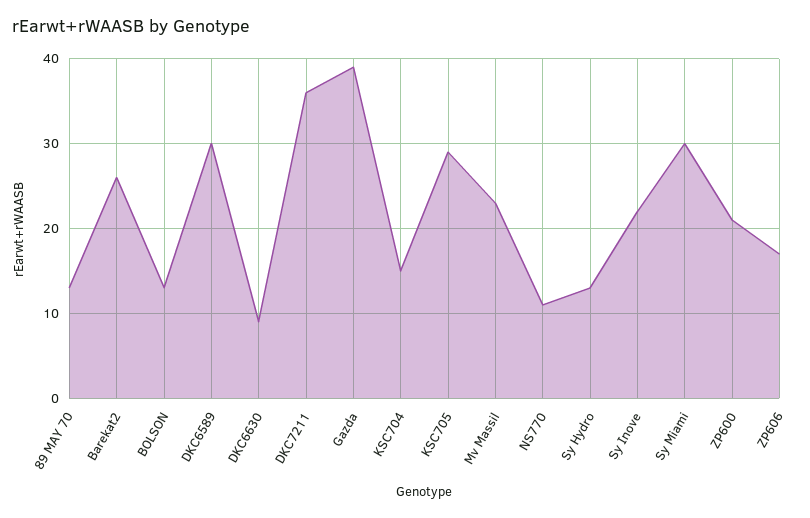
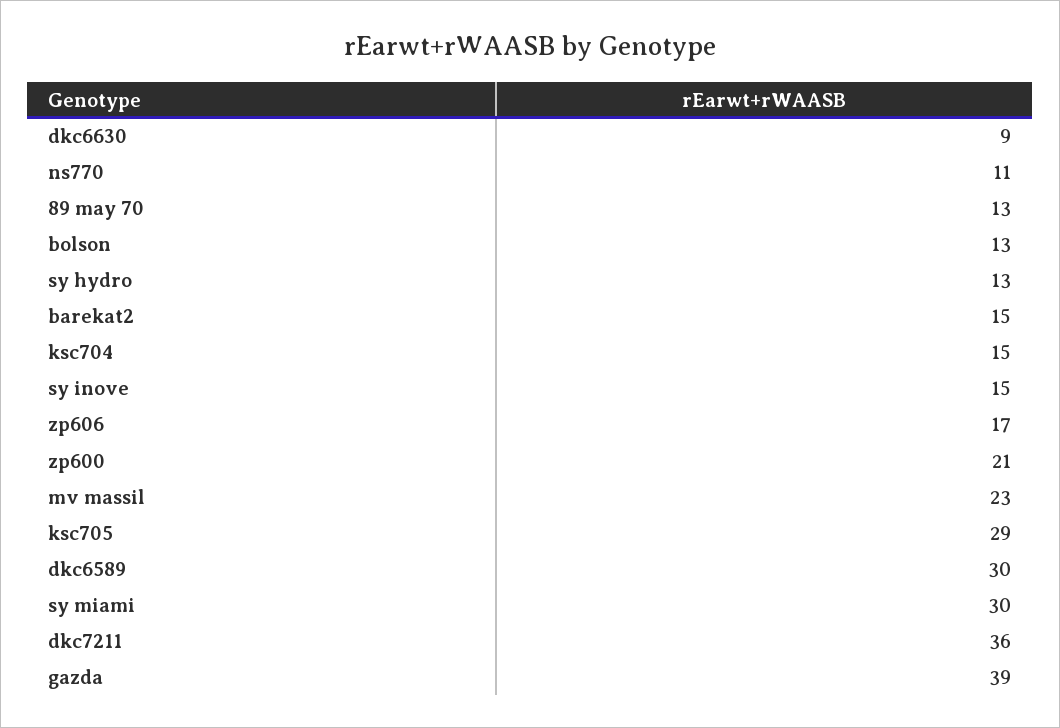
Barekat2: 26 -> 15
Sy Inove: 22 -> 15

